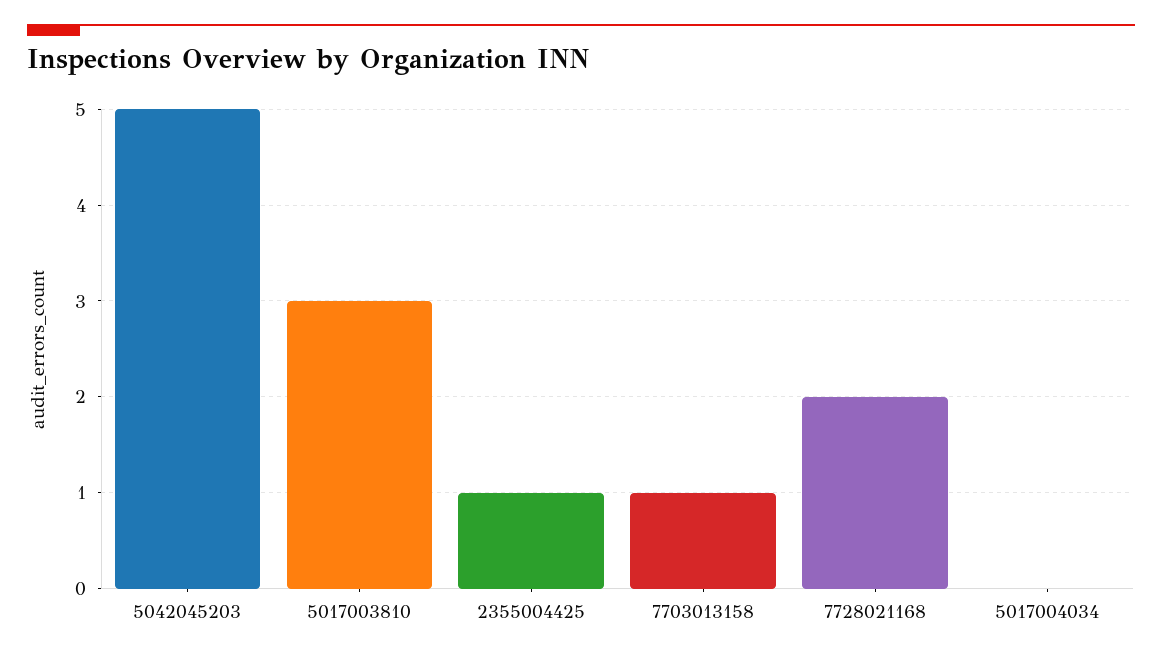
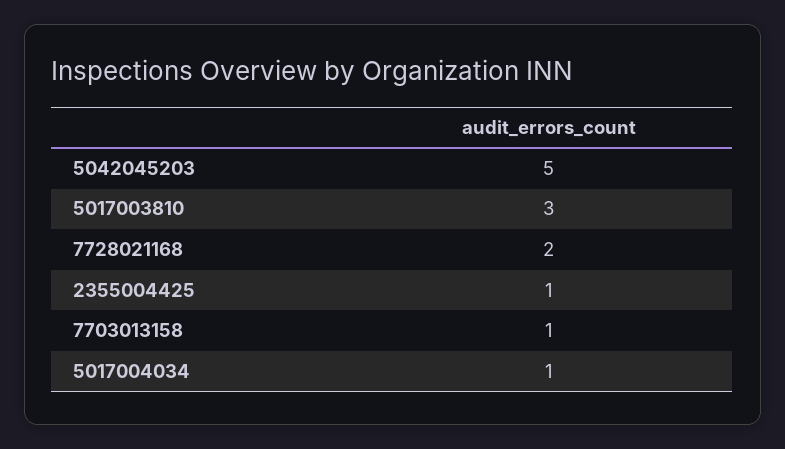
5017004034: 0 -> 1

